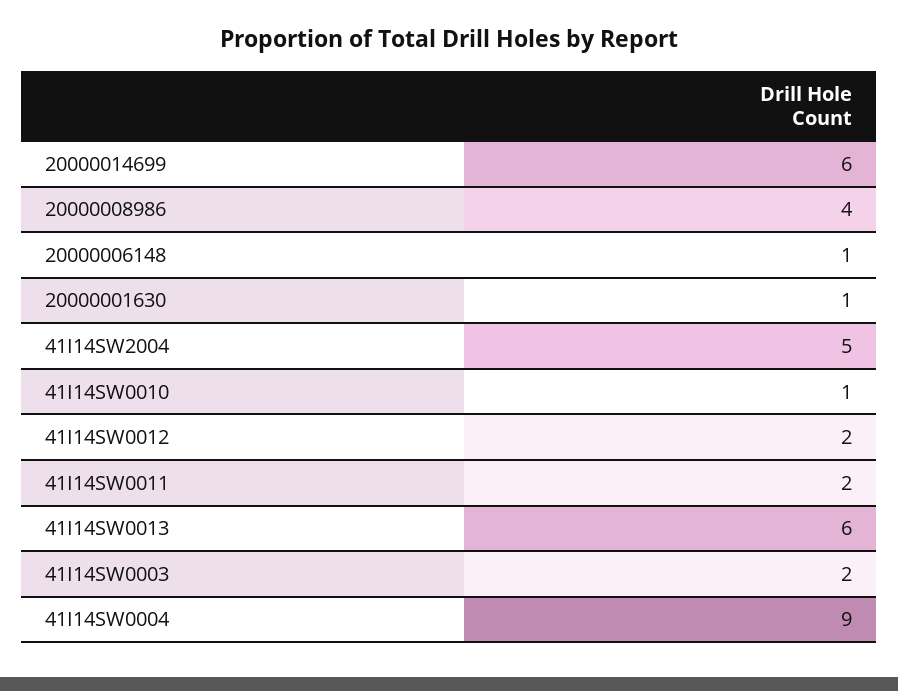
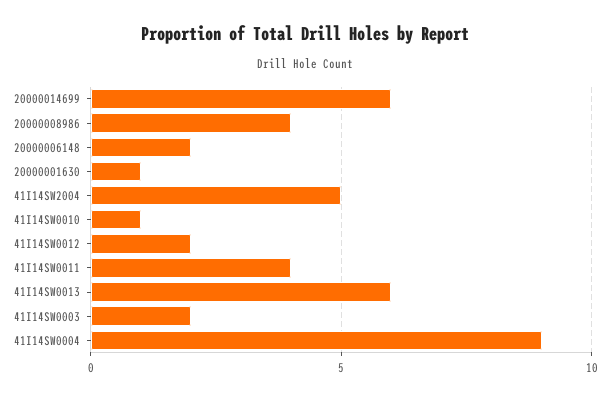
20000006148: 1 -> 2
41I14SW0011: 2 -> 4

